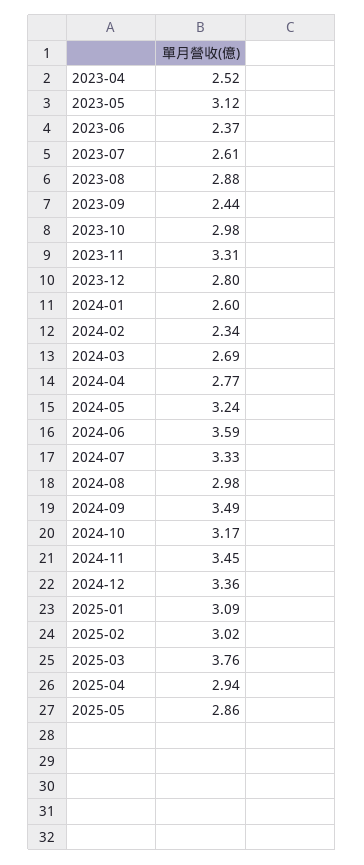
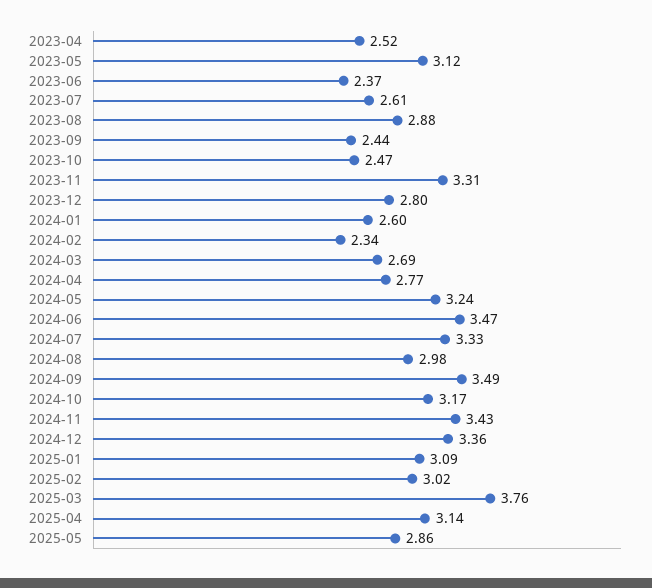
2023-10: 2.98 -> 2.47
2024-06: 3.59 -> 3.47
2024-11: 3.45 -> 3.43
2025-04: 2.94 -> 3.14

